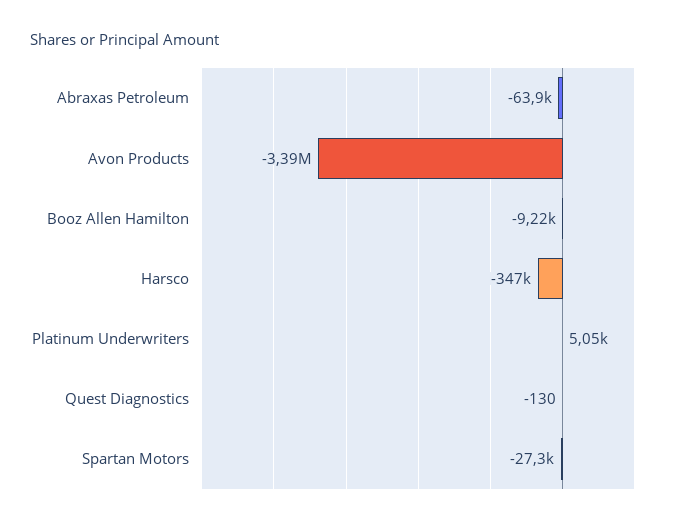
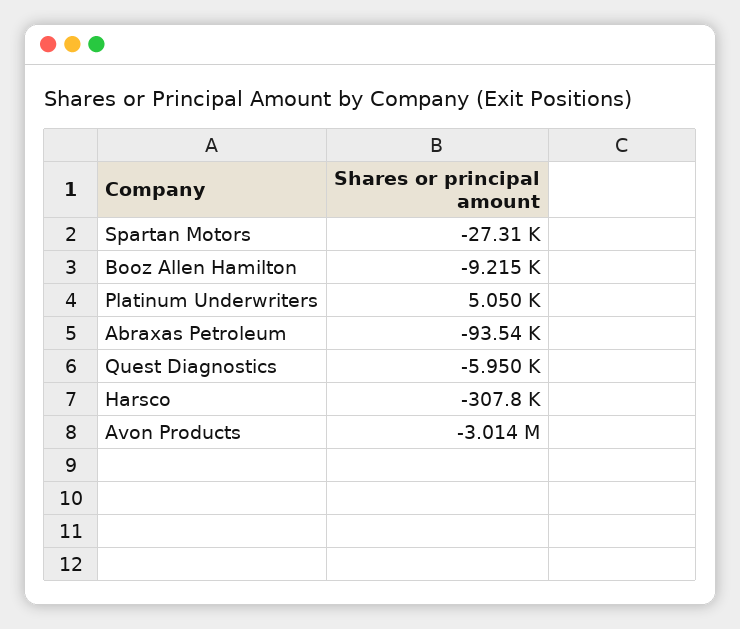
Abraxas Petroleum: -63900 -> -93540
Avon Products: -3390000 -> -3014000
Harsco: -347000 -> -307800
Quest Diagnostics: -130 -> -5950

